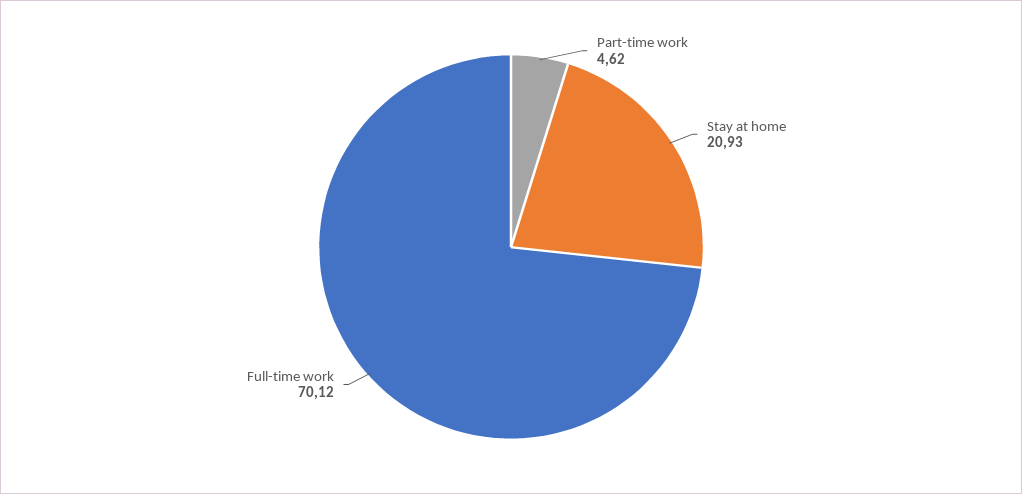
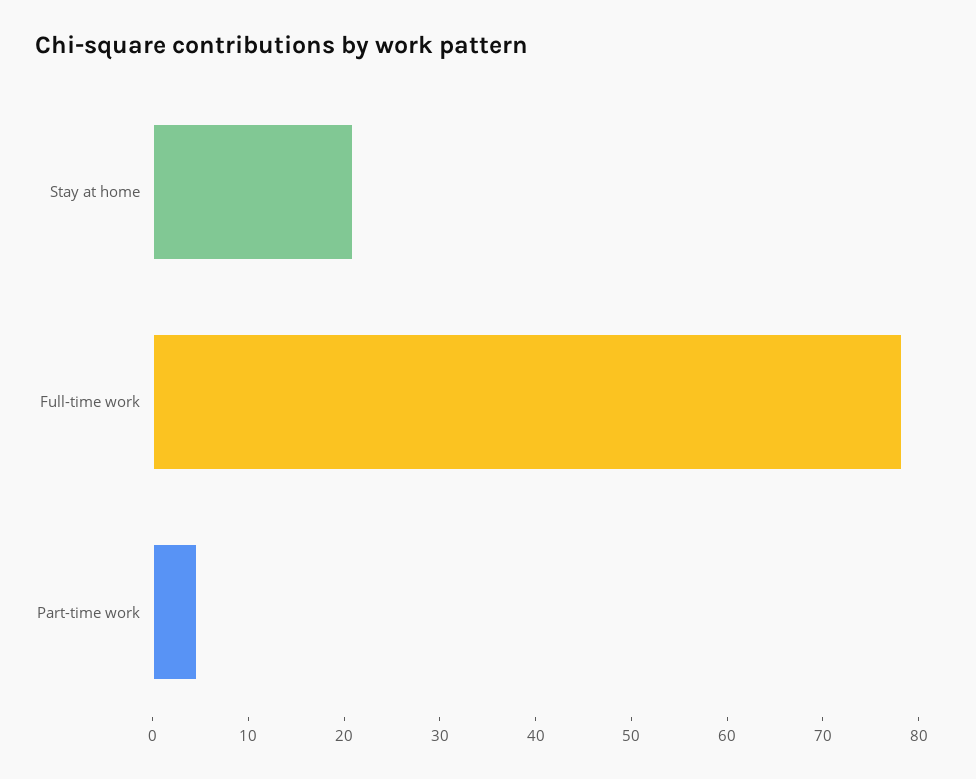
Full-time work: 70.12 -> 78

